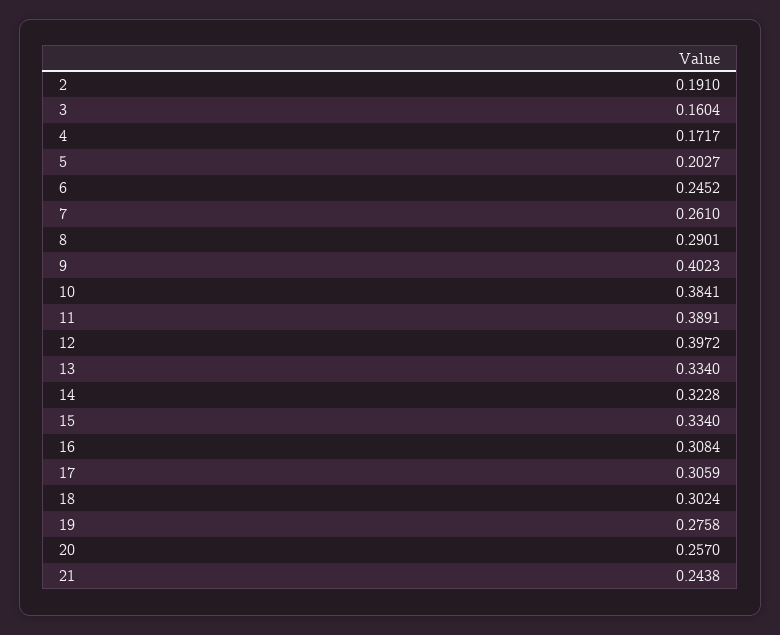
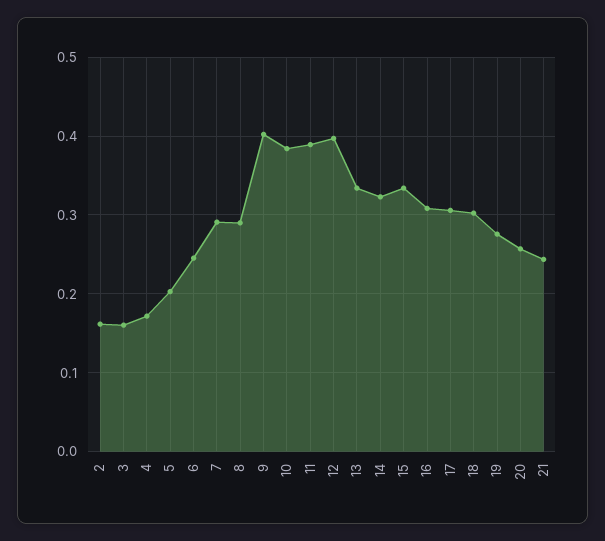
2: 0.191 -> 0.16
7: 0.261 -> 0.29

